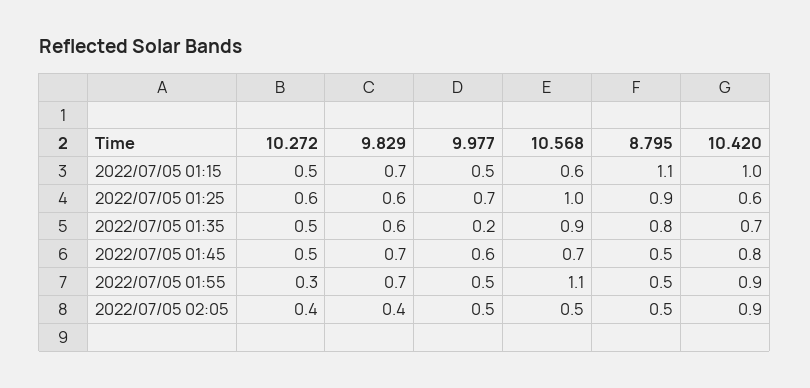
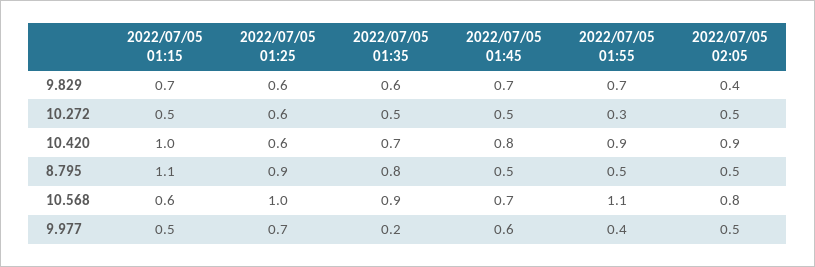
9.977, 2022/07/05 01:55: 0.5 -> 0.4
10.272, 2022/07/05 02:05: 0.4 -> 0.5
10.568, 2022/07/05 02:05: 0.5 -> 0.8

